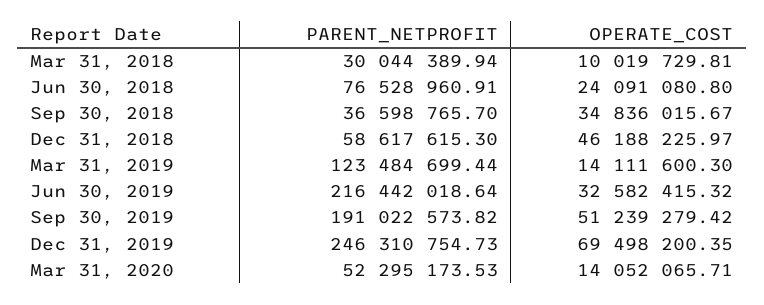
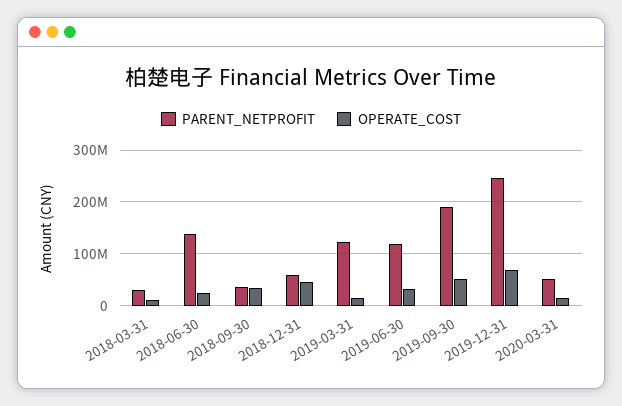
PARENT_NETPROFIT, Jun 30, 2018: 76528960.91 -> 140000000
PARENT_NETPROFIT, Jun 30, 2019: 216442018.64 -> 120000000

